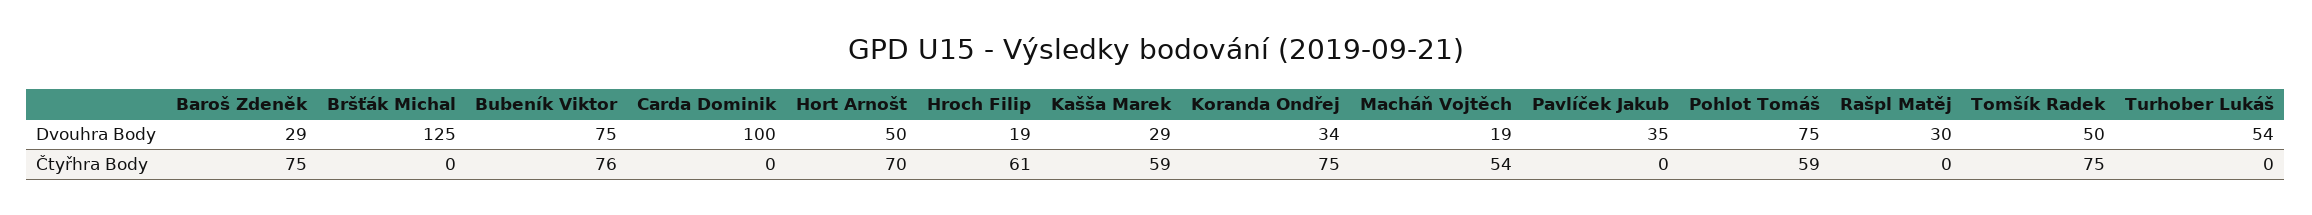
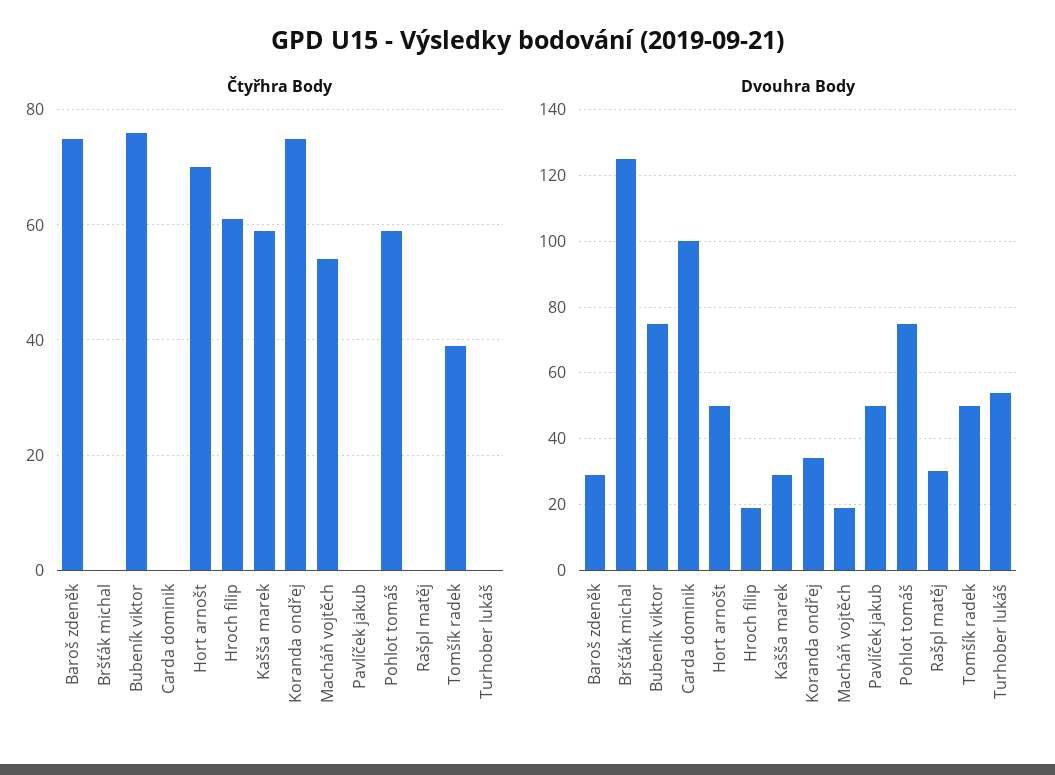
Dvouhra Body, Pavlíček Jakub: 35 -> 50
Čtyřhra Body, Tomšík Radek: 75 -> 40

